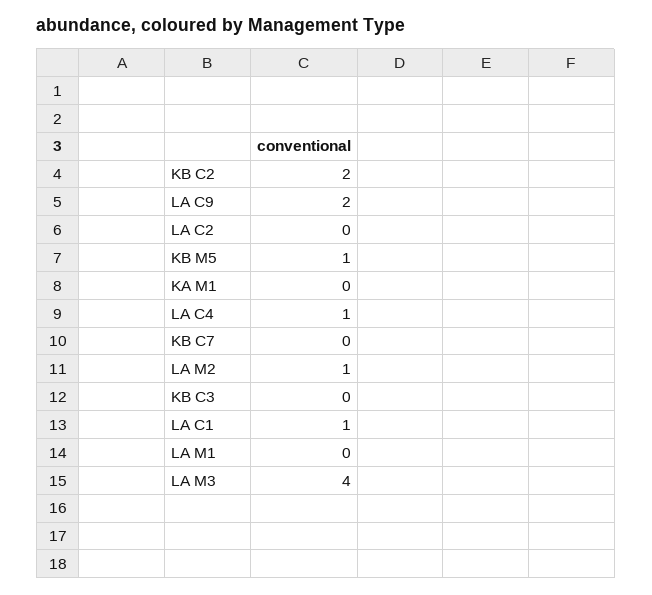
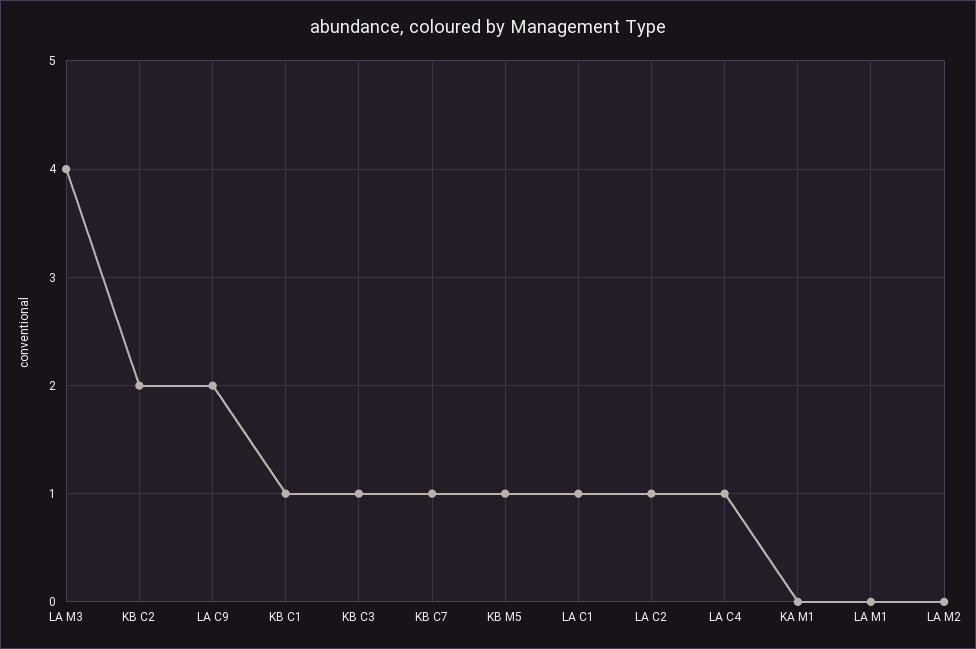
LA C2: 0 -> 1
KB C7: 0 -> 1
LA M2: 1 -> 0
KB C3: 0 -> 1
KB C1: none -> 1

